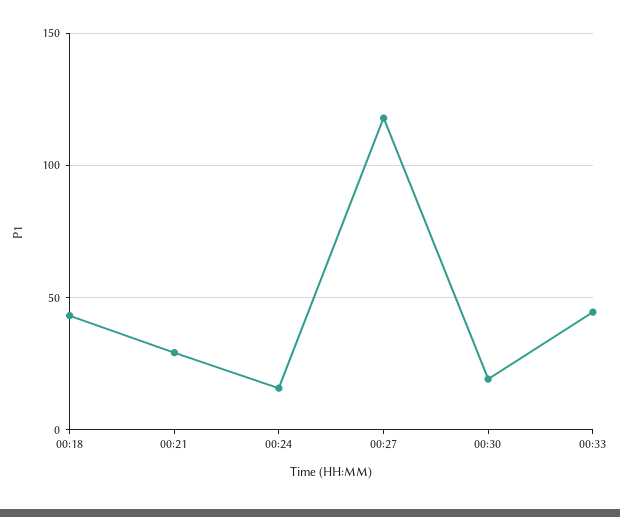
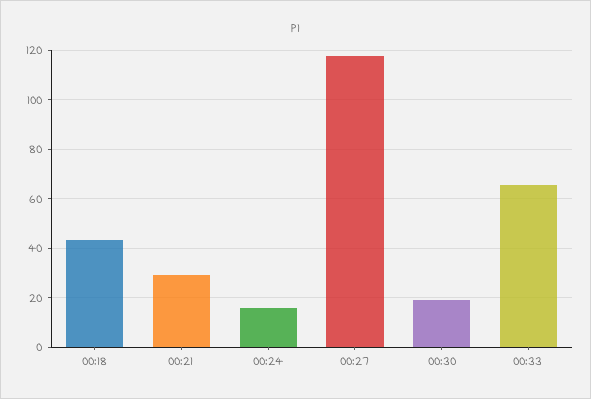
00:33: 45 -> 65

